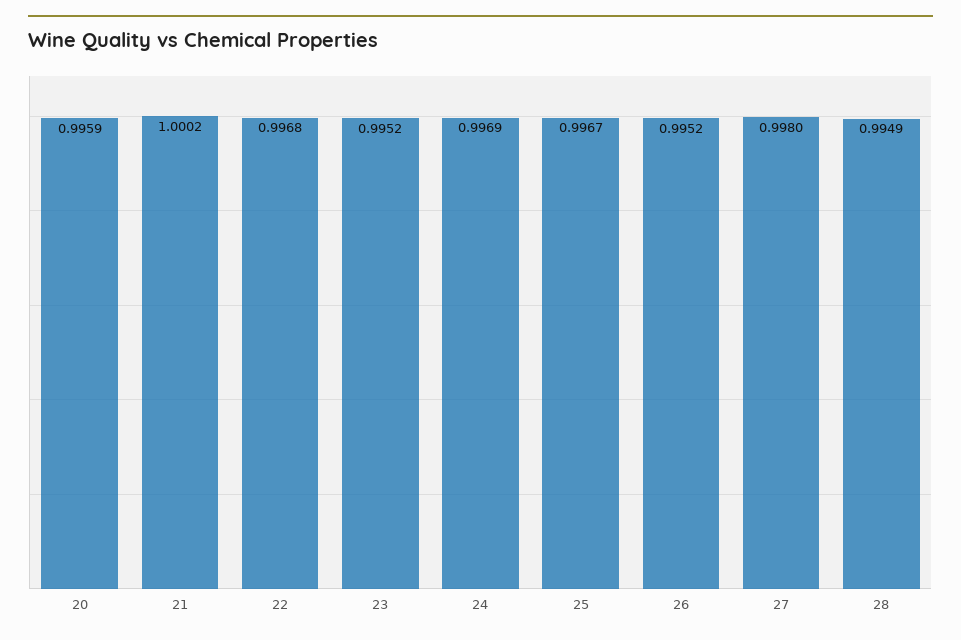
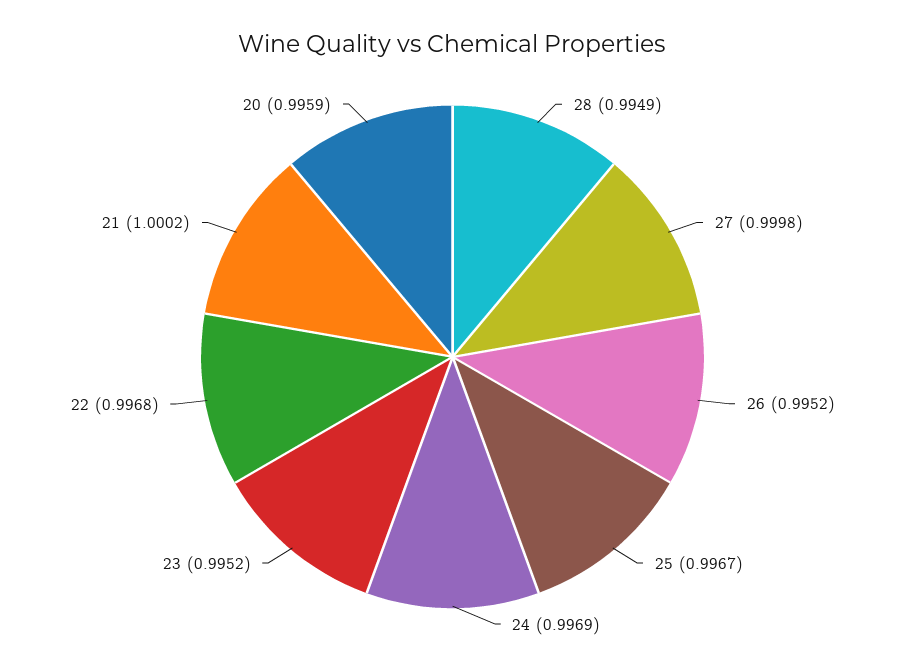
27: 0.998 -> 0.9998

